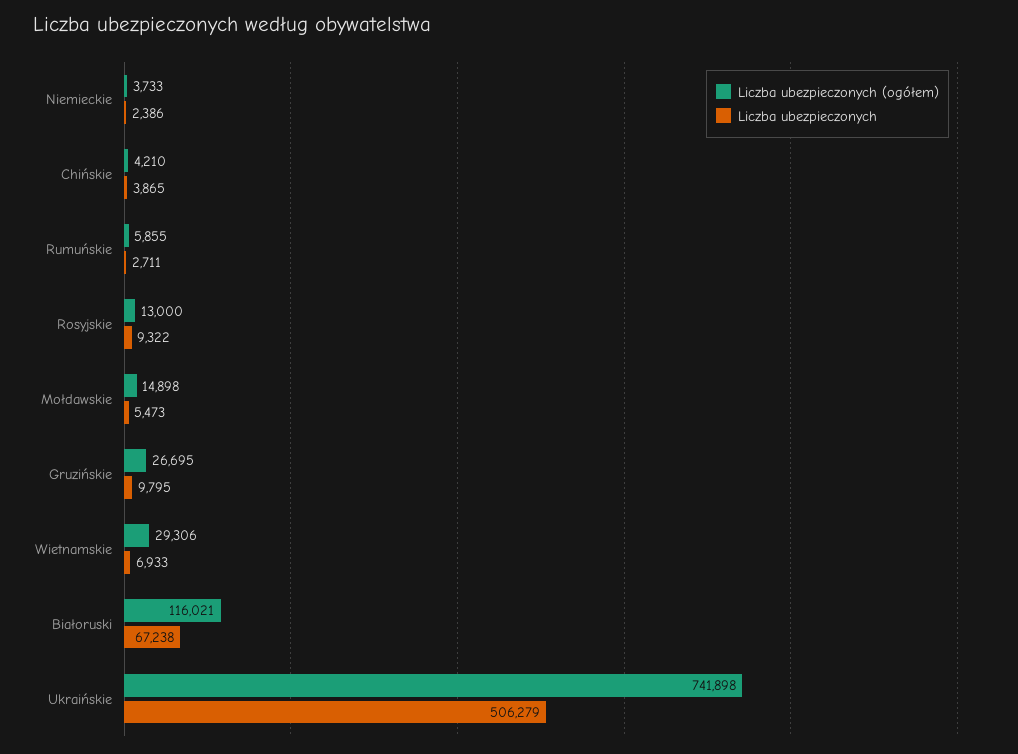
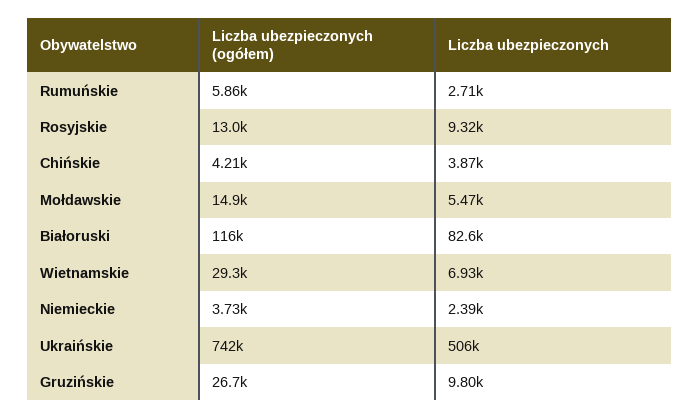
Liczba ubezpieczonych, Białoruski: 67238 -> 82600

